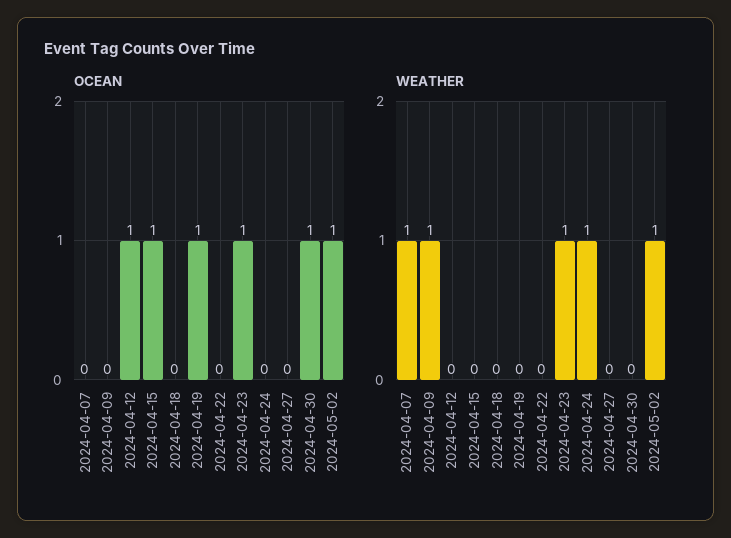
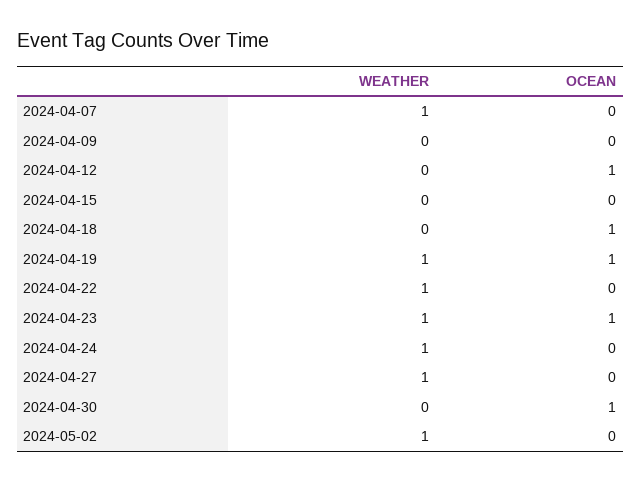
OCEAN, 2024-04-15: 1 -> 0
OCEAN, 2024-04-18: 0 -> 1
OCEAN, 2024-05-02: 1 -> 0
WEATHER, 2024-04-09: 1 -> 0
WEATHER, 2024-04-19: 0 -> 1
WEATHER, 2024-04-22: 0 -> 1
WEATHER, 2024-04-27: 0 -> 1

